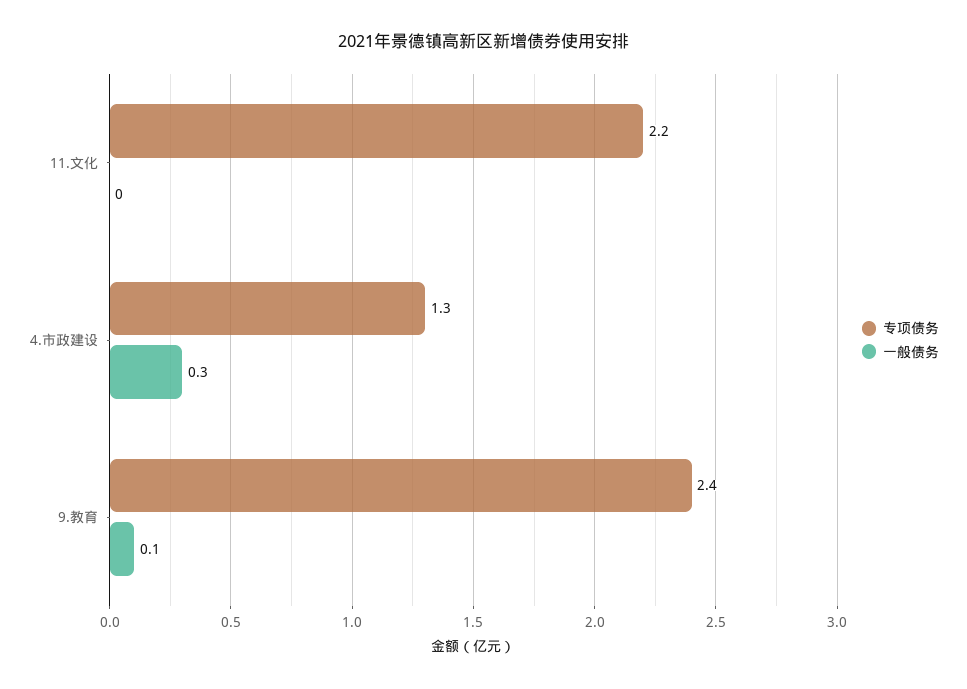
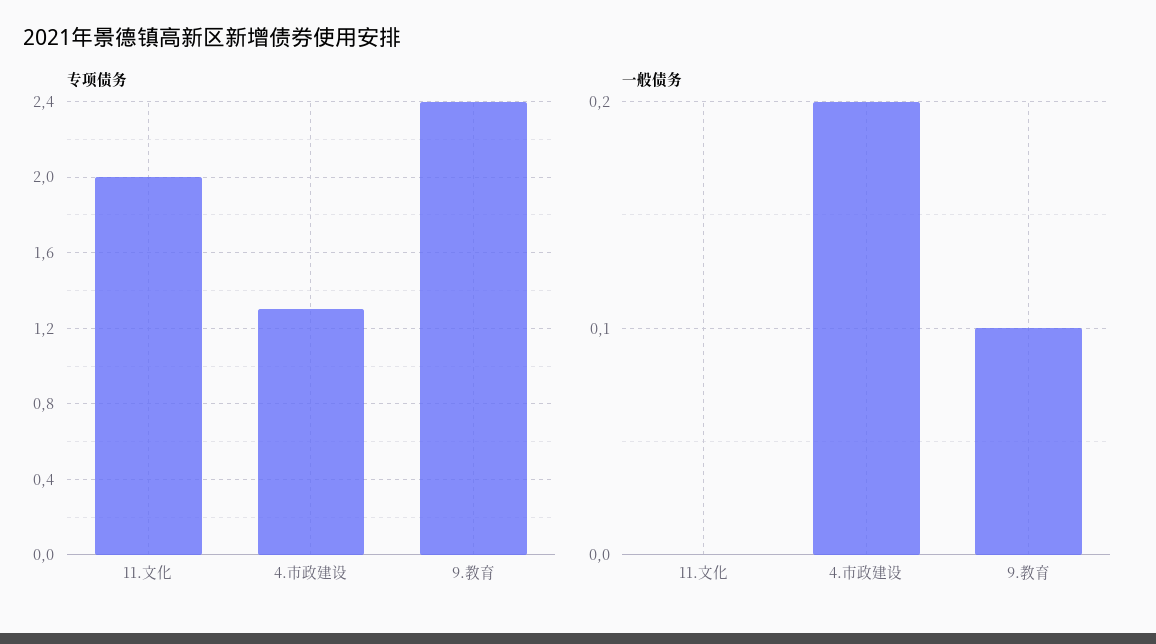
专项债务, 11.文化: 2.2 -> 2
一般债务, 4.市政建设: 0.3 -> 0.2

